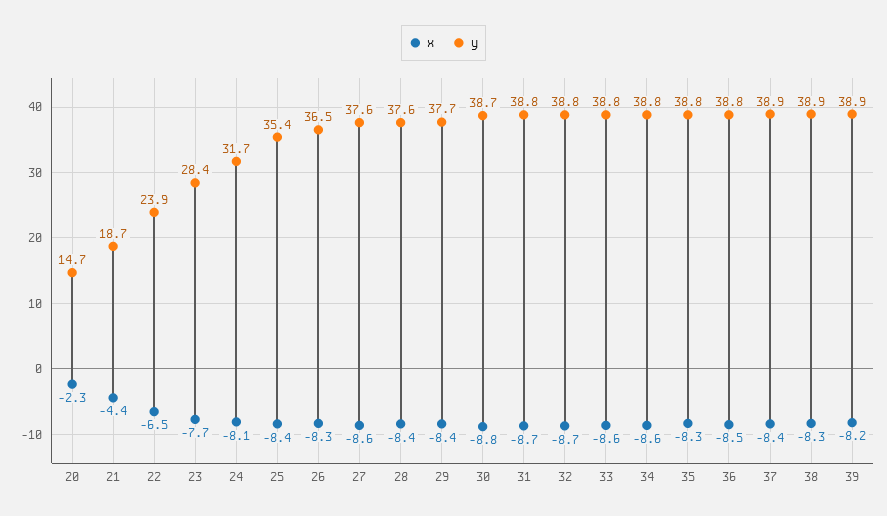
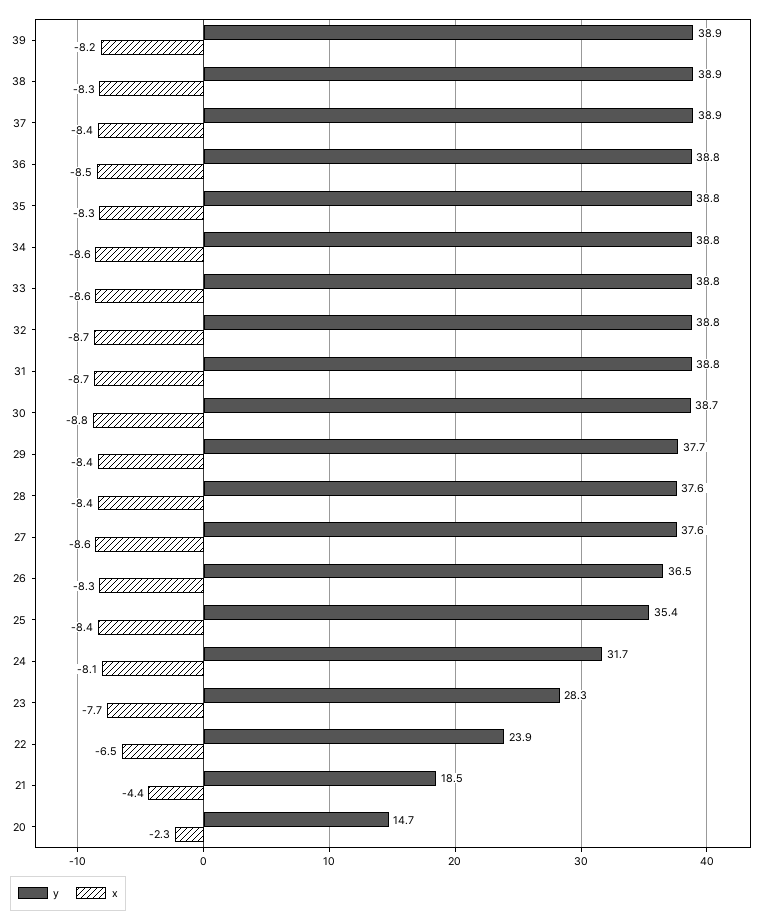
y, 21: 18.7 -> 18.5
y, 23: 28.4 -> 28.3

